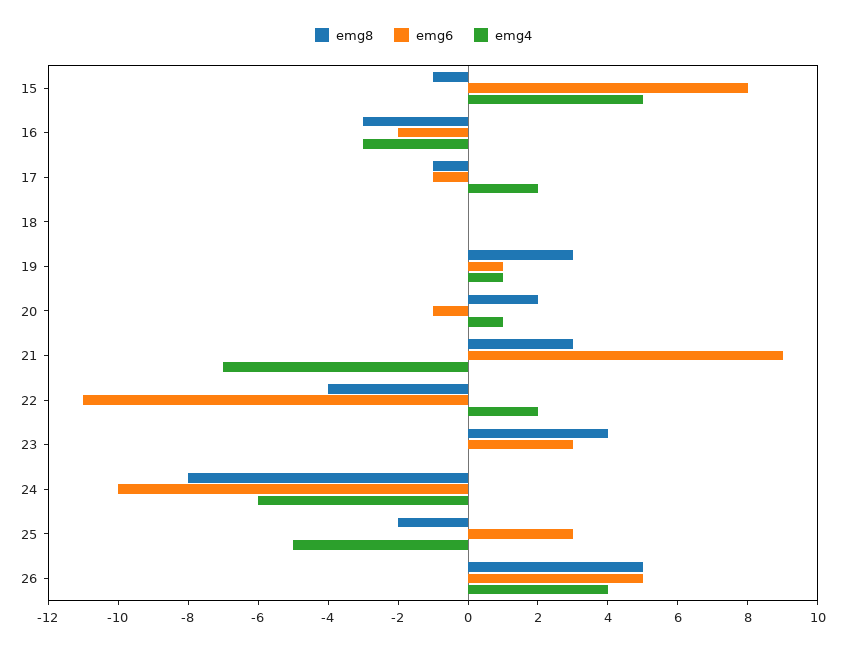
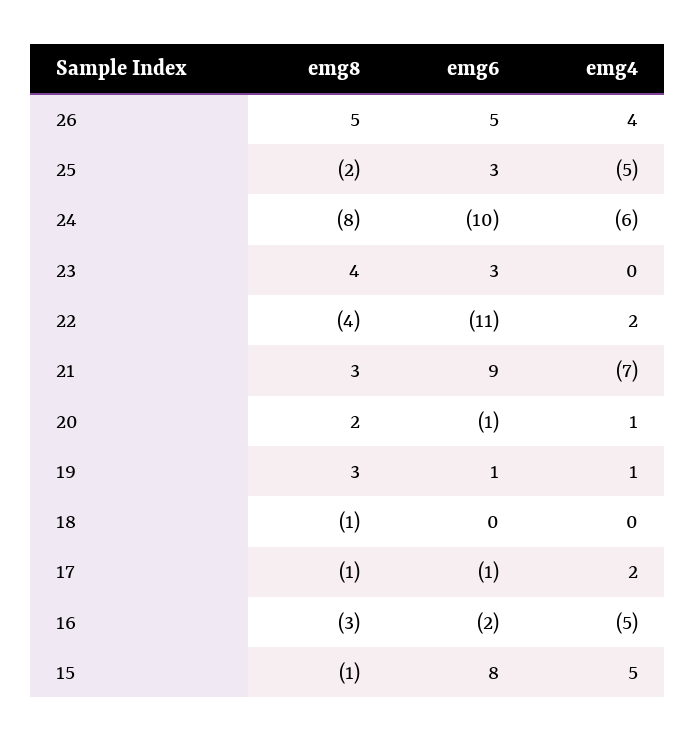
emg4, 16: -3 -> -5
emg8, 18: 0 -> -1

